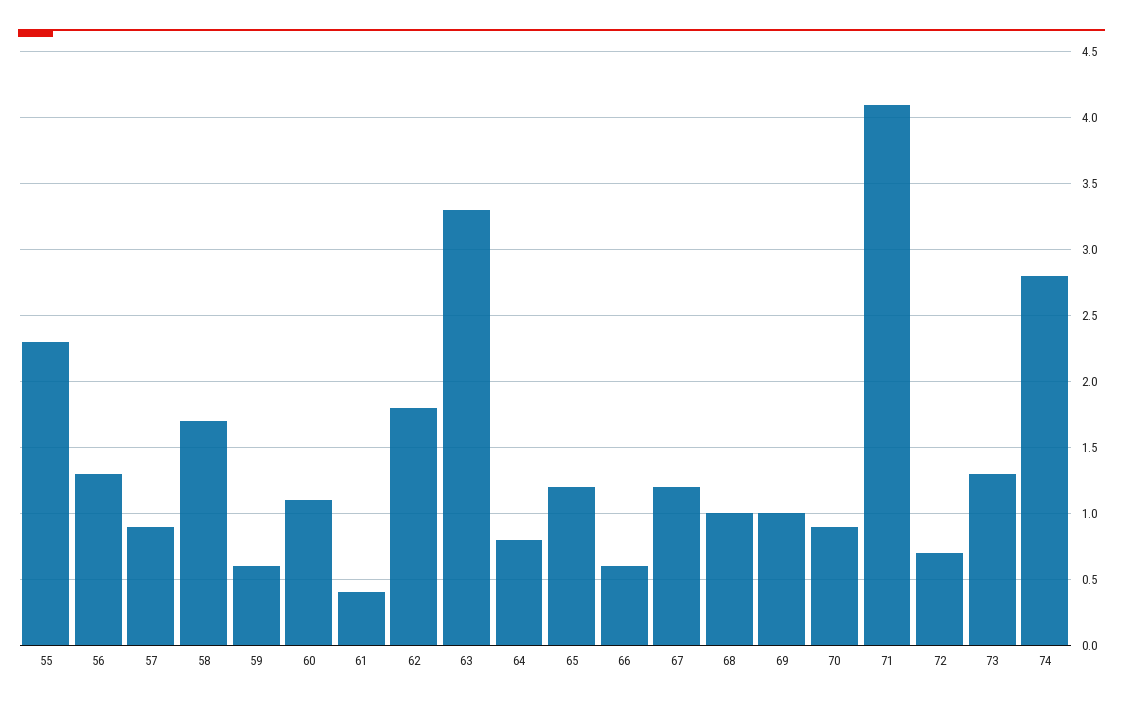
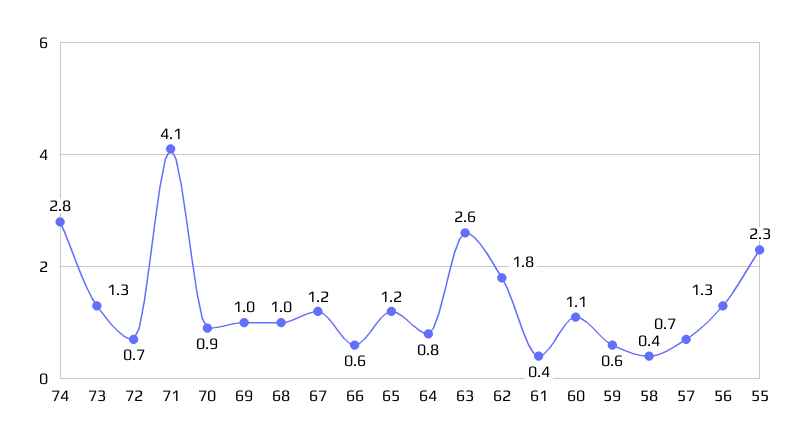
57: 0.9 -> 0.7
58: 1.7 -> 0.4
63: 3.3 -> 2.6

